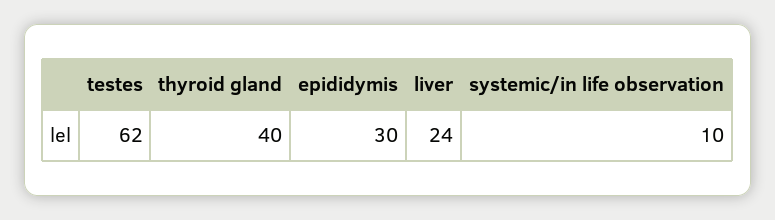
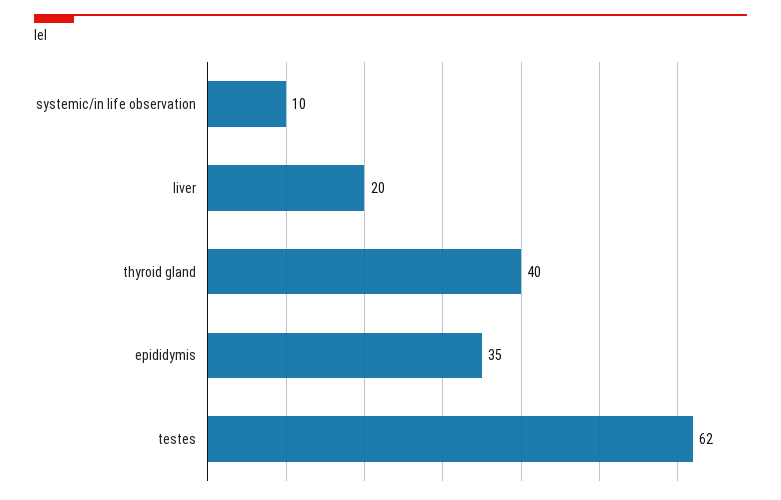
epididymis: 30 -> 35
liver: 24 -> 20

